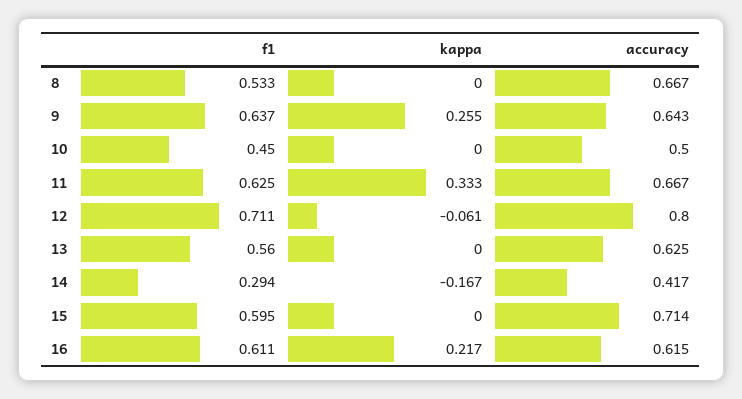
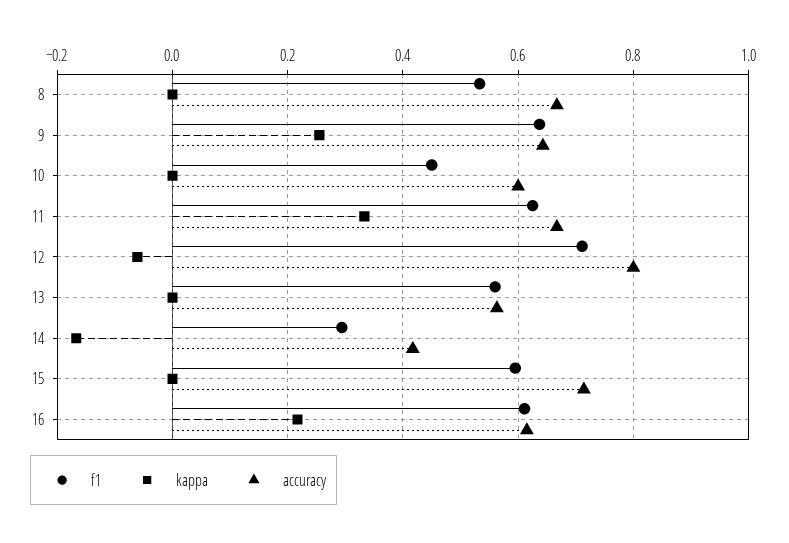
accuracy, 10: 0.5 -> 0.6
accuracy, 13: 0.625 -> 0.56

